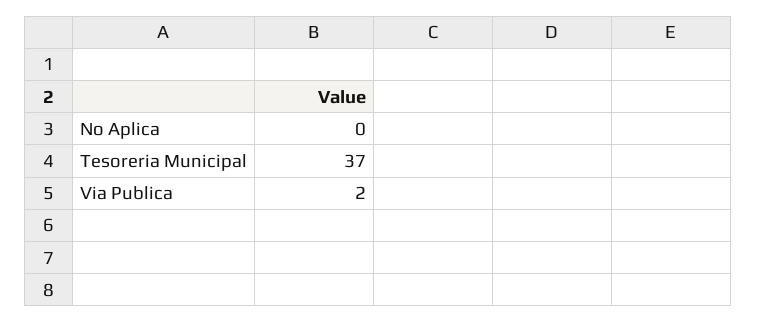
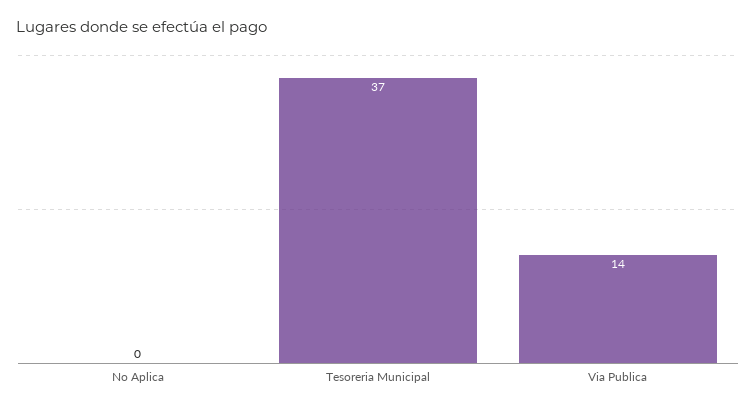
Via Publica: 2 -> 14

